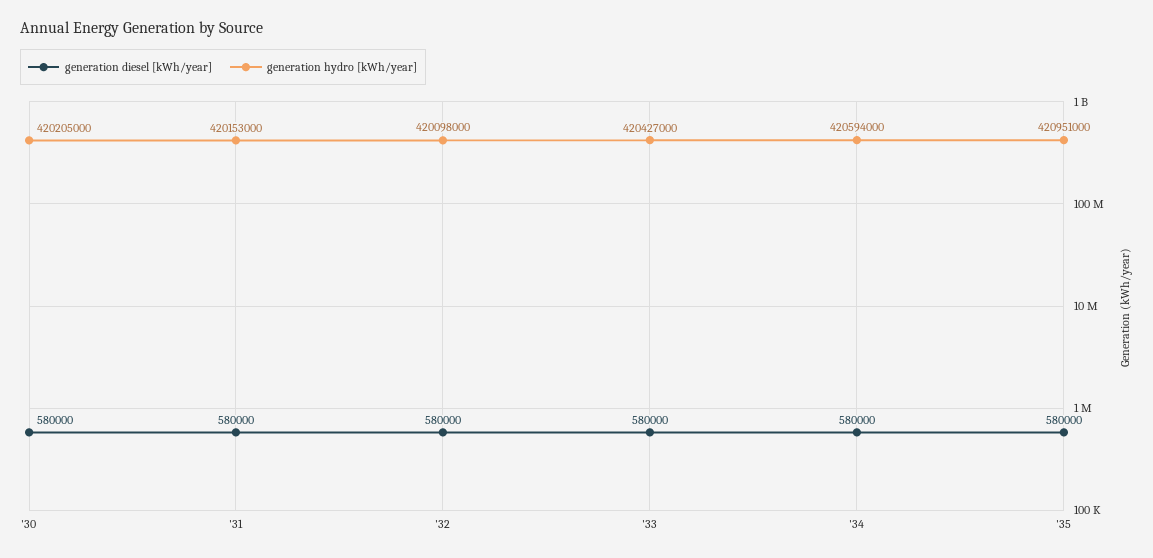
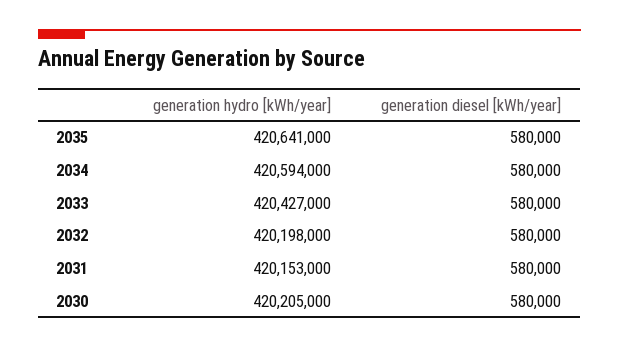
generation hydro [kWh/year], '32: 420098000 -> 420198000
generation hydro [kWh/year], '35: 420951000 -> 420641000

